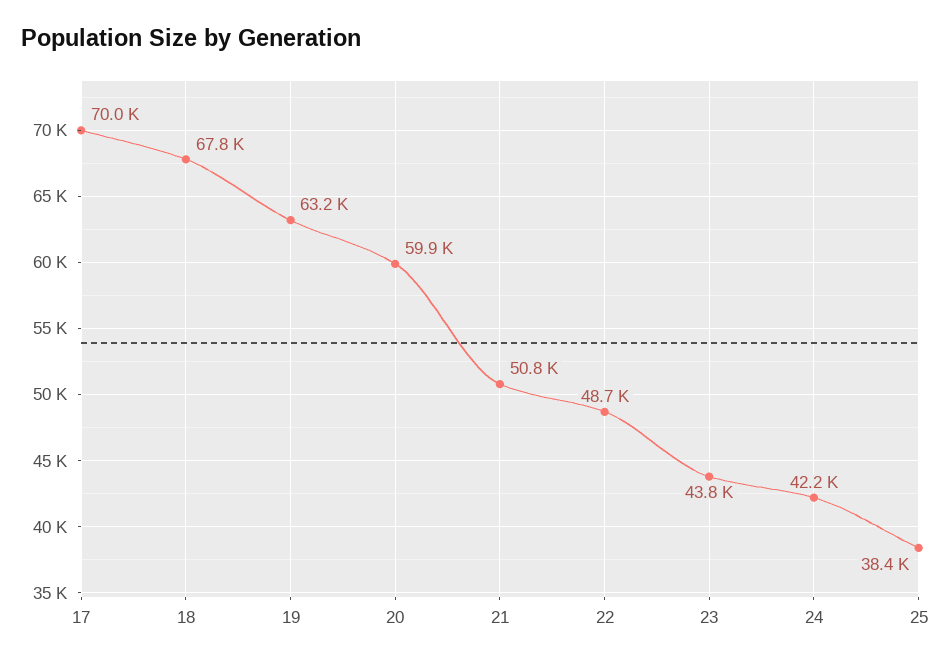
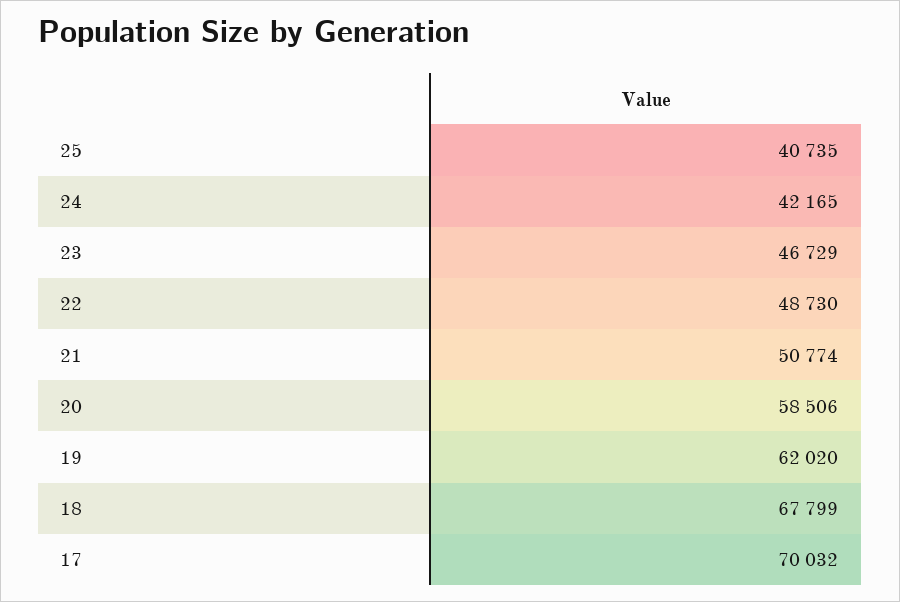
19: 63200 -> 62020
20: 59900 -> 58506
23: 43800 -> 46729
25: 38400 -> 40735

